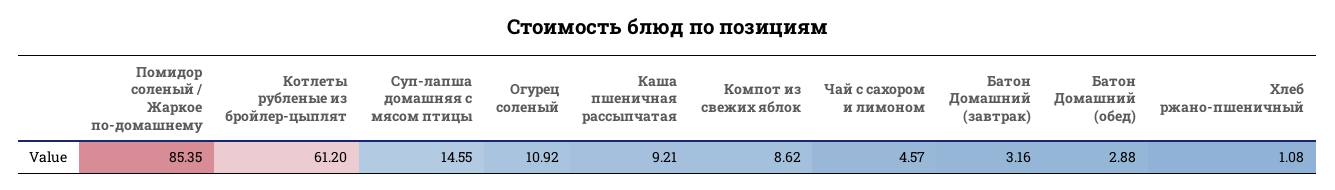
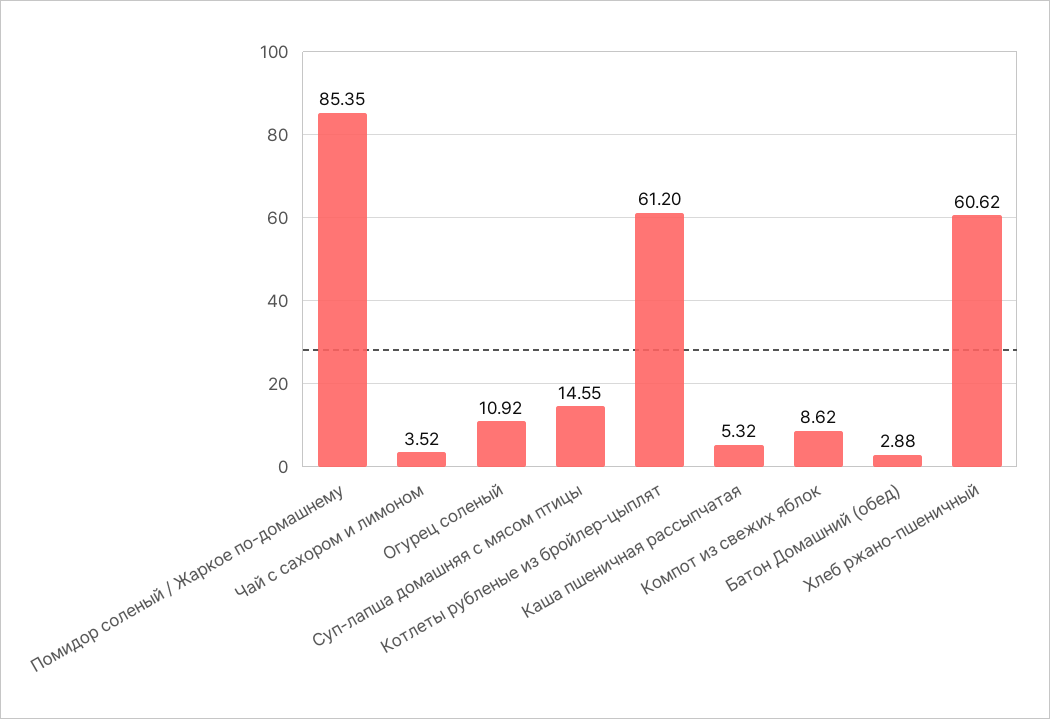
Каша пшеничная рассыпчатая: 9.21 -> 5.32
Чай с сахором и лимоном: 4.57 -> 3.52
Батон Домашний (завтрак): 3.16 -> none
Хлеб ржано-пшеничный: 1.08 -> 60.62

